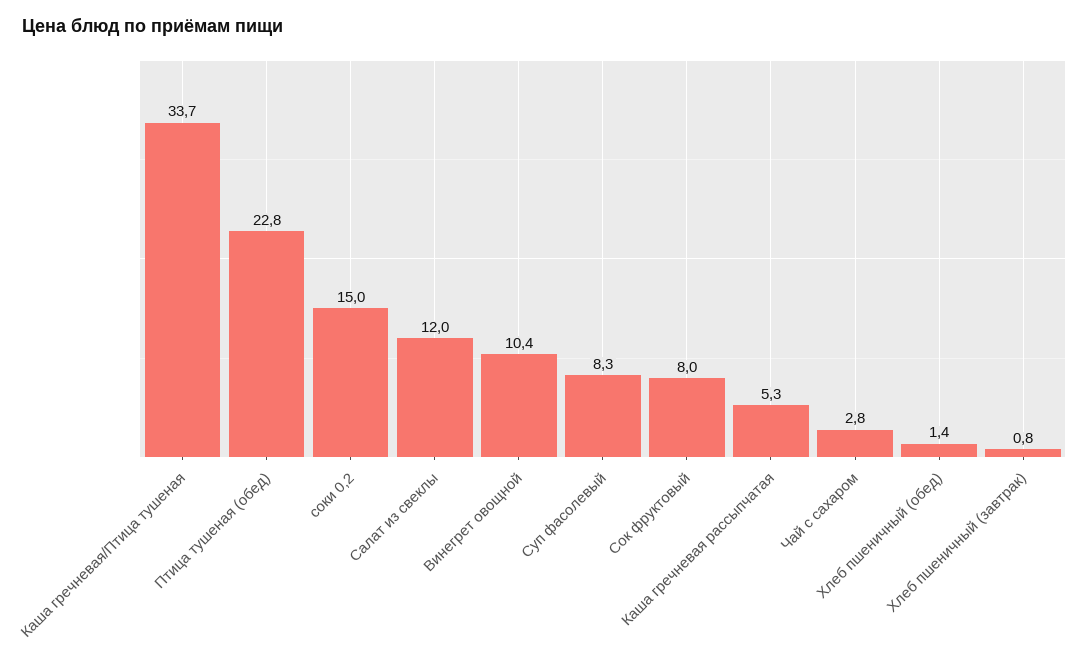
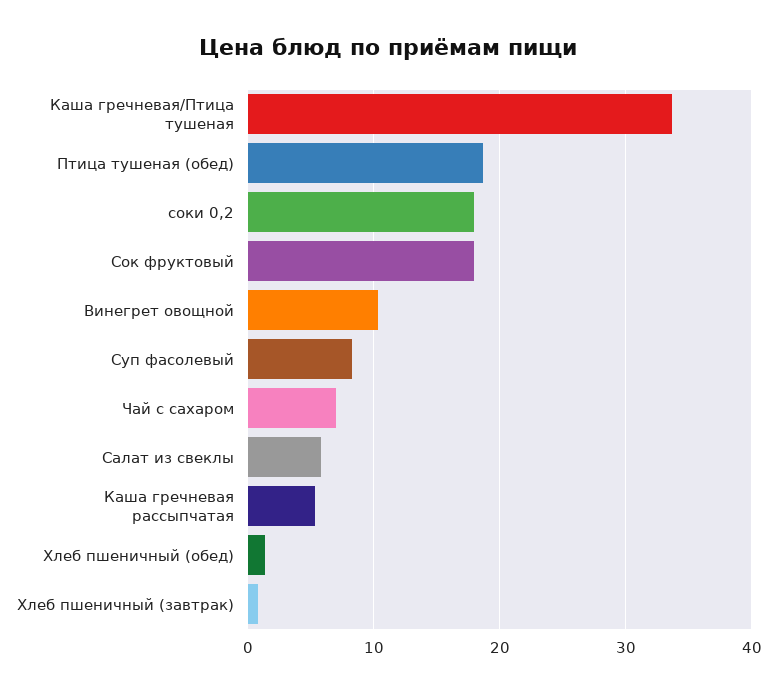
Птица тушеная (обед): 22.8 -> 19
соки 0,2: 15 -> 18
Салат из свеклы: 12 -> 6
Сок фруктовый: 8 -> 18
Чай с сахаром: 2.8 -> 7

